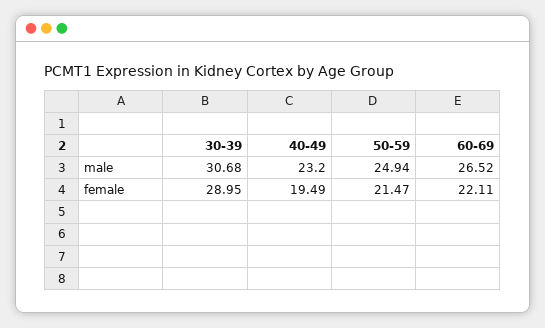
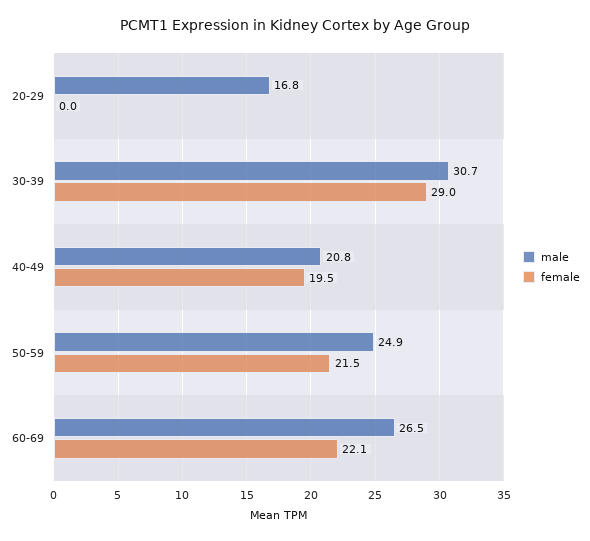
male, 40-49: 23.2 -> 20.8
male, 20-29: none -> 16.8
female, 20-29: none -> 0

